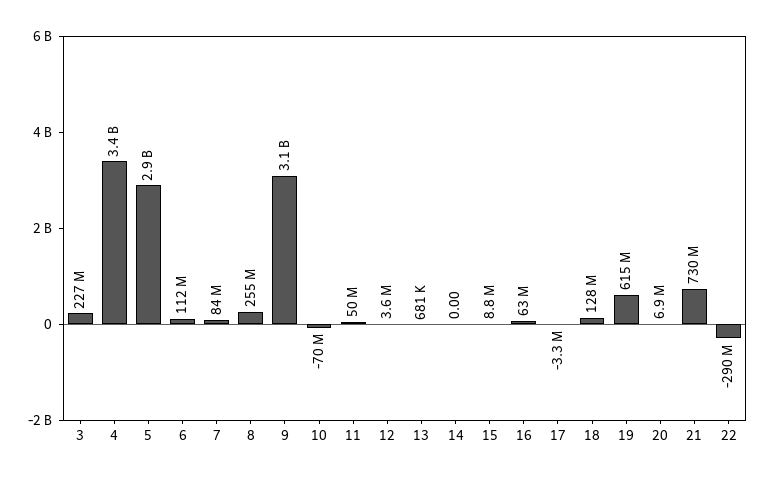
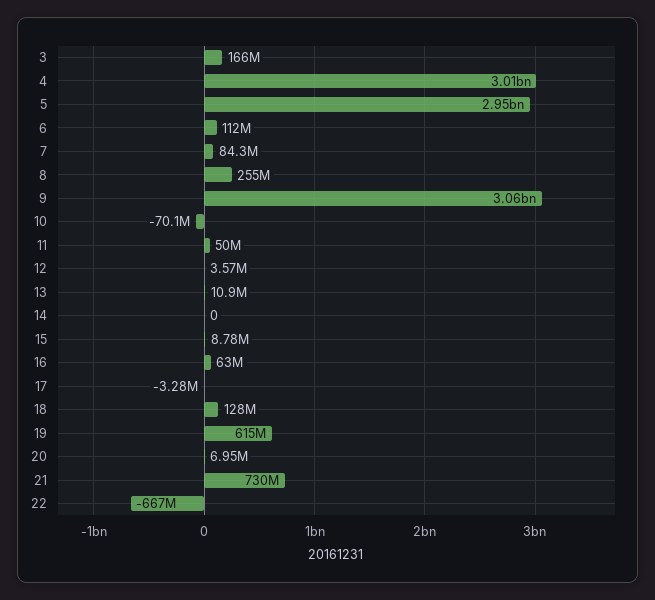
3: 227000000 -> 166000000
4: 3400000000 -> 3010000000
13: 681000 -> 10900000
22: -290000000 -> -667000000

